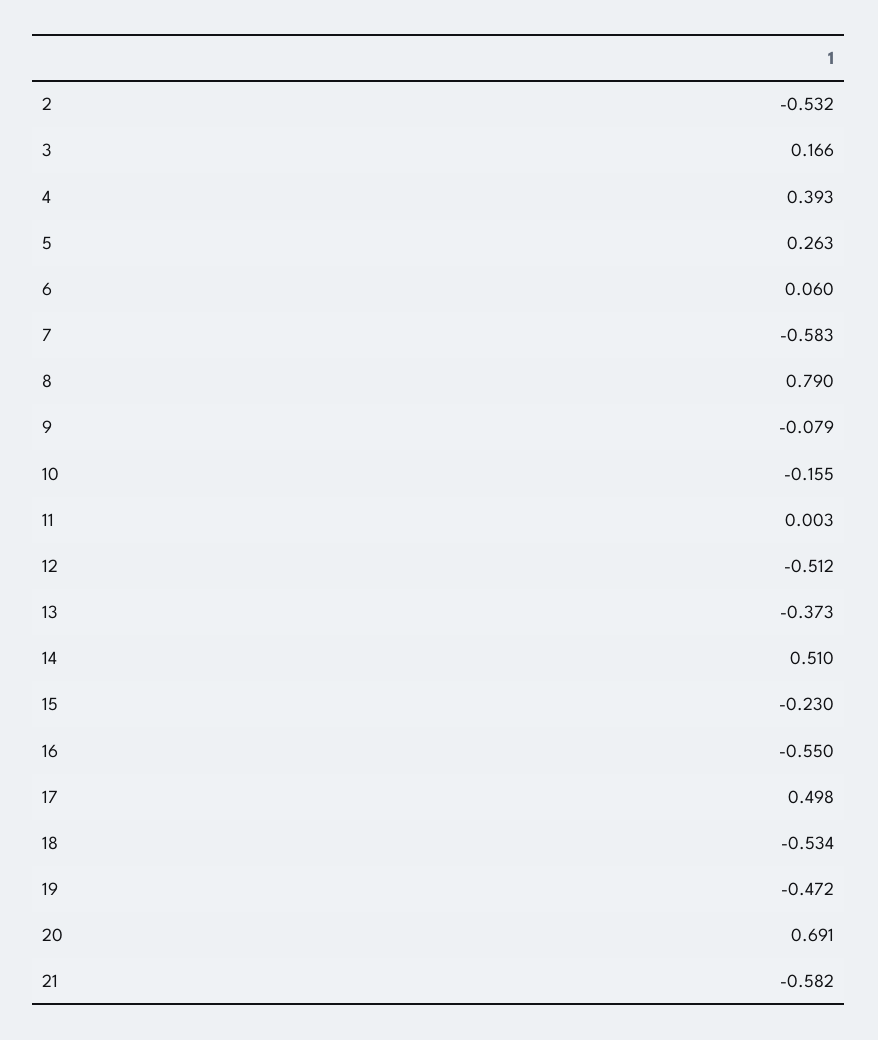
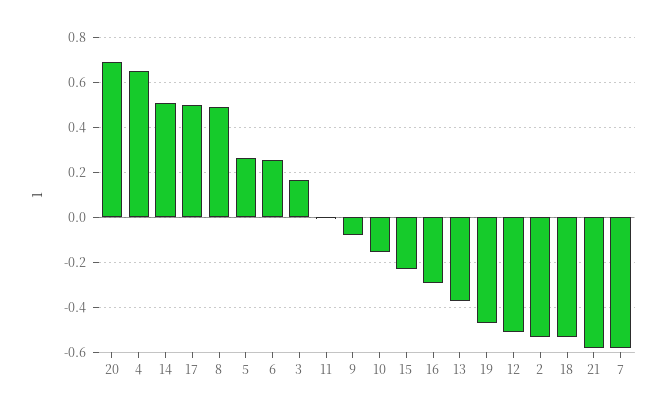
4: 0.393 -> 0.65
6: 0.06 -> 0.25
8: 0.79 -> 0.5
16: -0.55 -> -0.3

